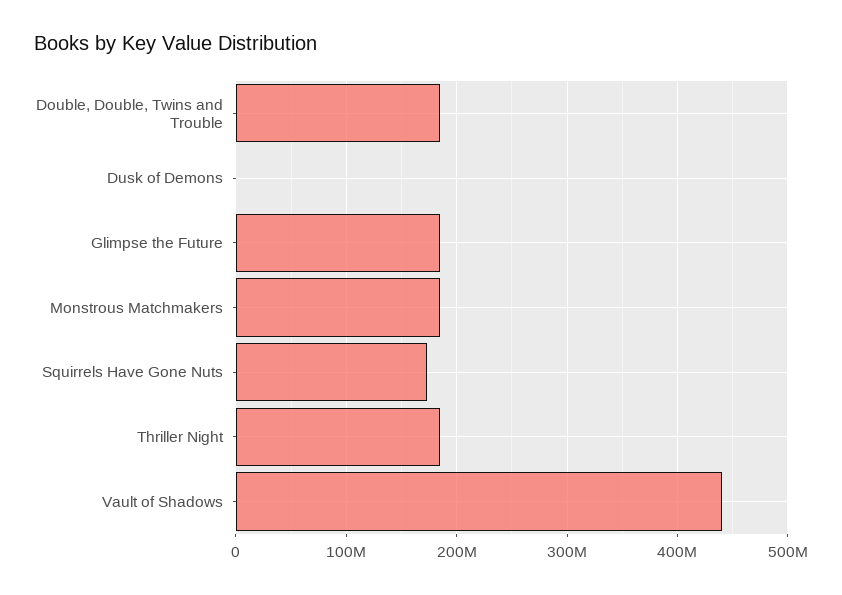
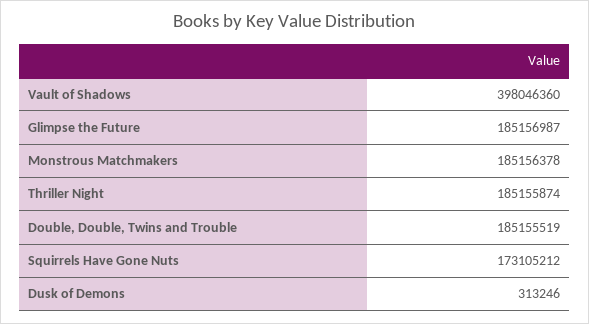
Vault of Shadows: 440000000 -> 398046360

